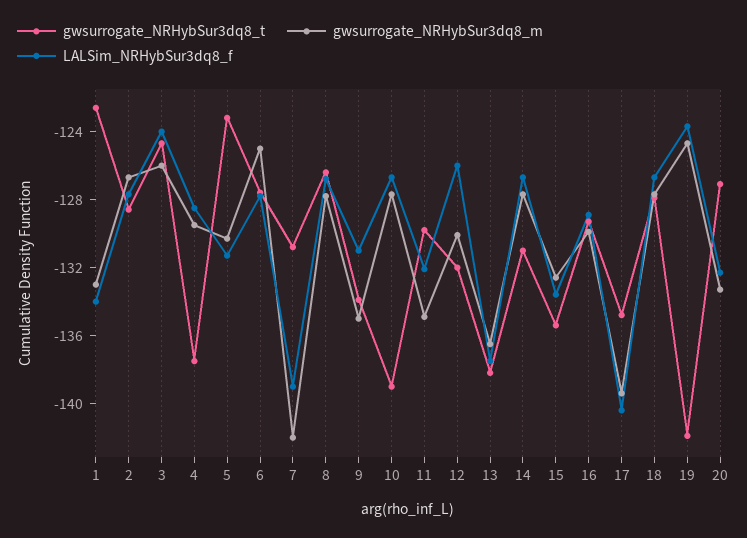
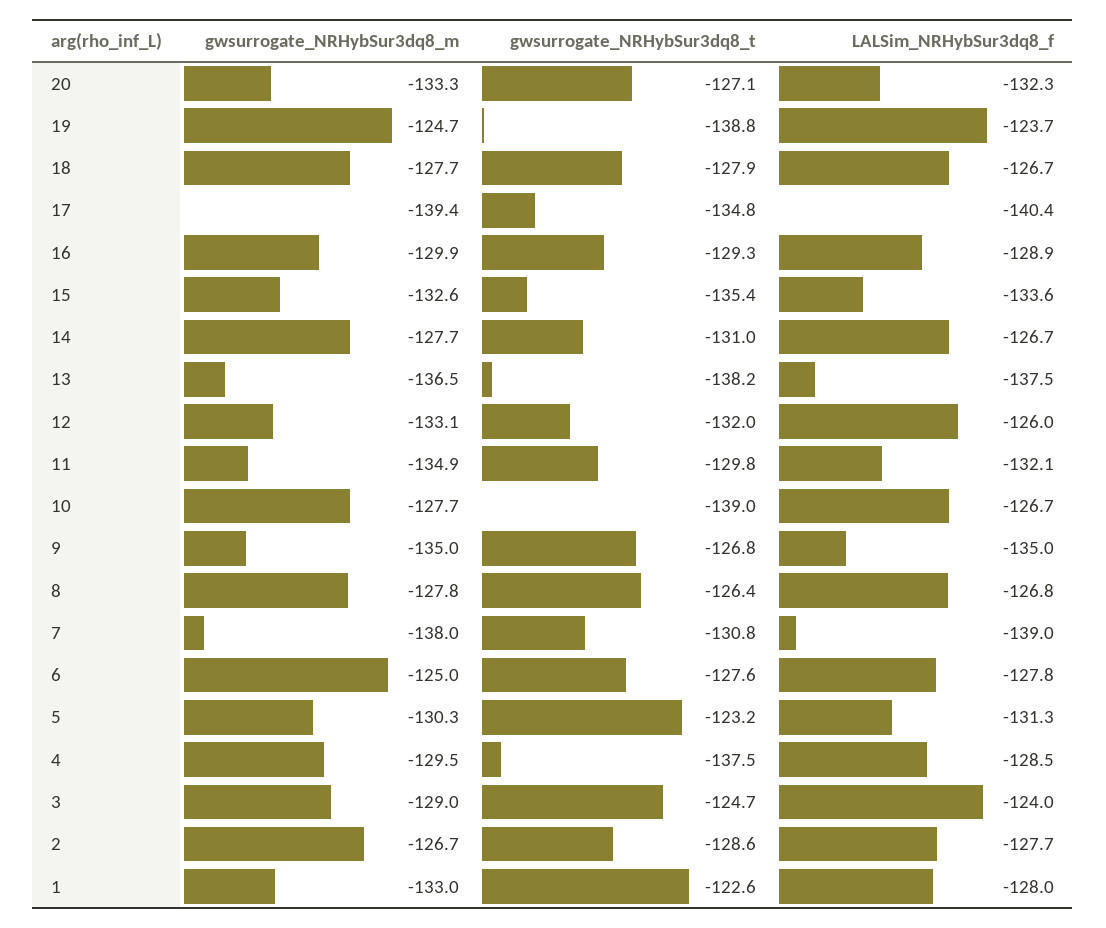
LALSim_NRHybSur3dq8_f, 1: -134 -> -128
gwsurrogate_NRHybSur3dq8_m, 3: -126 -> -129
gwsurrogate_NRHybSur3dq8_m, 7: -142 -> -138
gwsurrogate_NRHybSur3dq8_t, 9: -134 -> -126.8
LALSim_NRHybSur3dq8_f, 9: -131 -> -135
gwsurrogate_NRHybSur3dq8_m, 12: -130 -> -133.1
gwsurrogate_NRHybSur3dq8_t, 19: -142 -> -138.8

